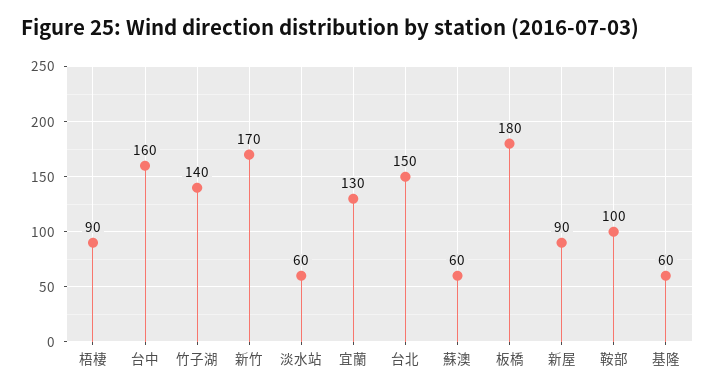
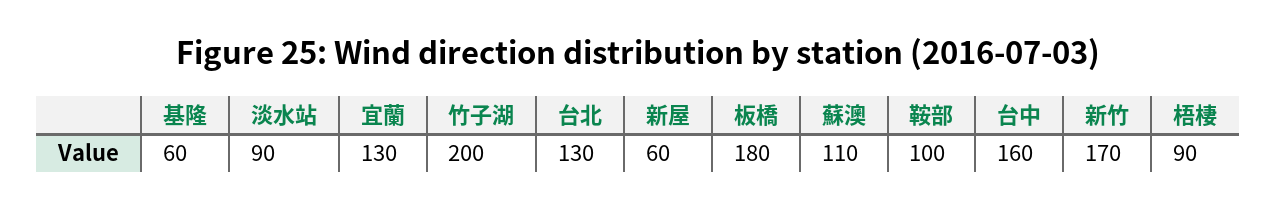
竹子湖: 140 -> 200
淡水站: 60 -> 90
台北: 150 -> 130
蘇澳: 60 -> 110
新屋: 90 -> 60

